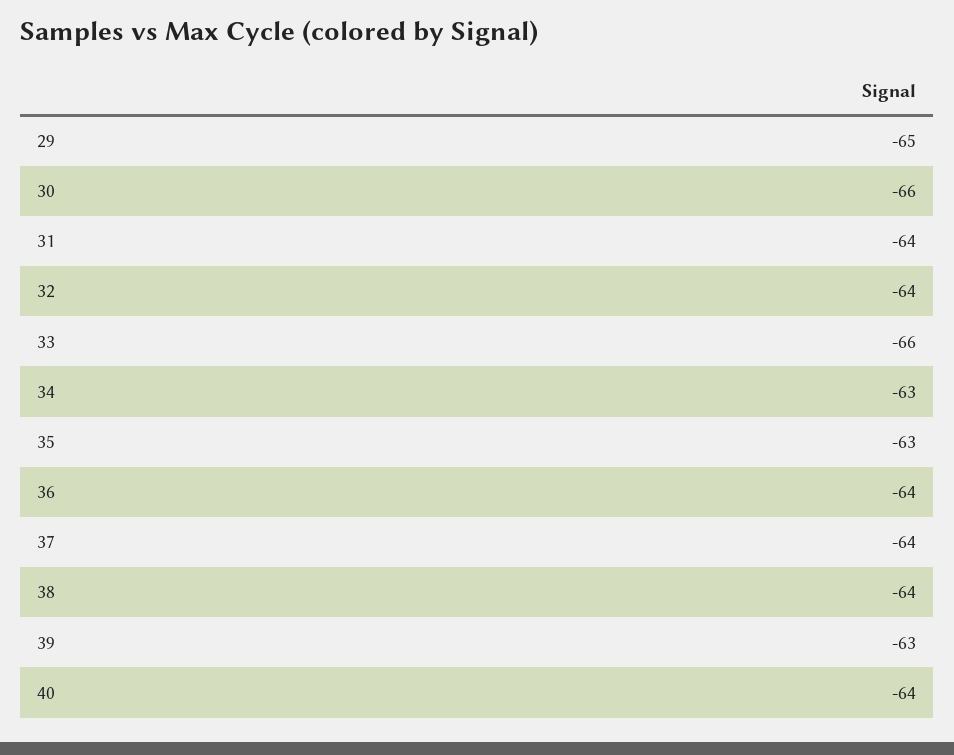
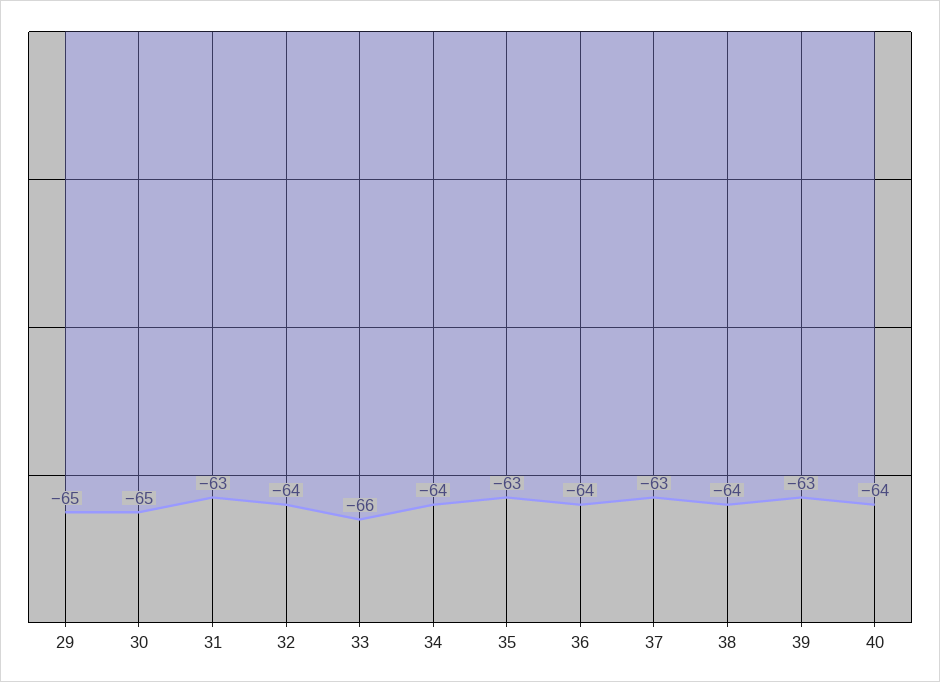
30: -66 -> -65
31: -64 -> -63
34: -63 -> -64
37: -64 -> -63

